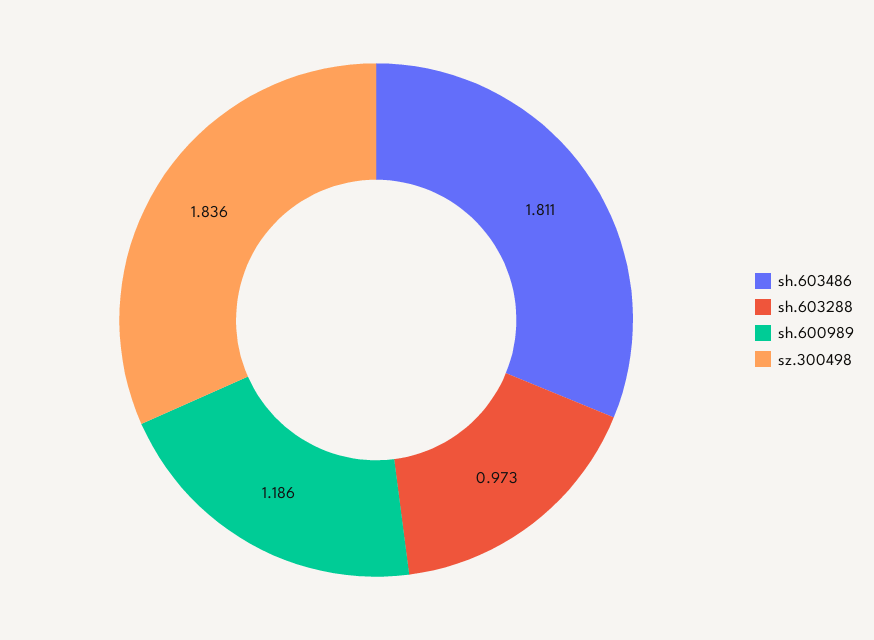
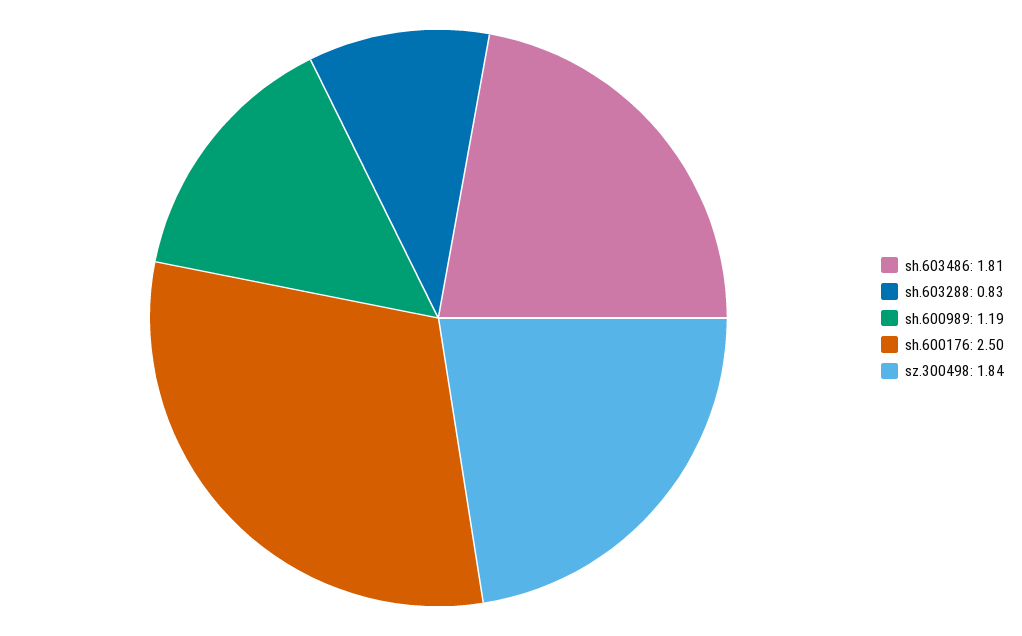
sh.603288: 0.973 -> 0.83
sh.600176: none -> 2.5

